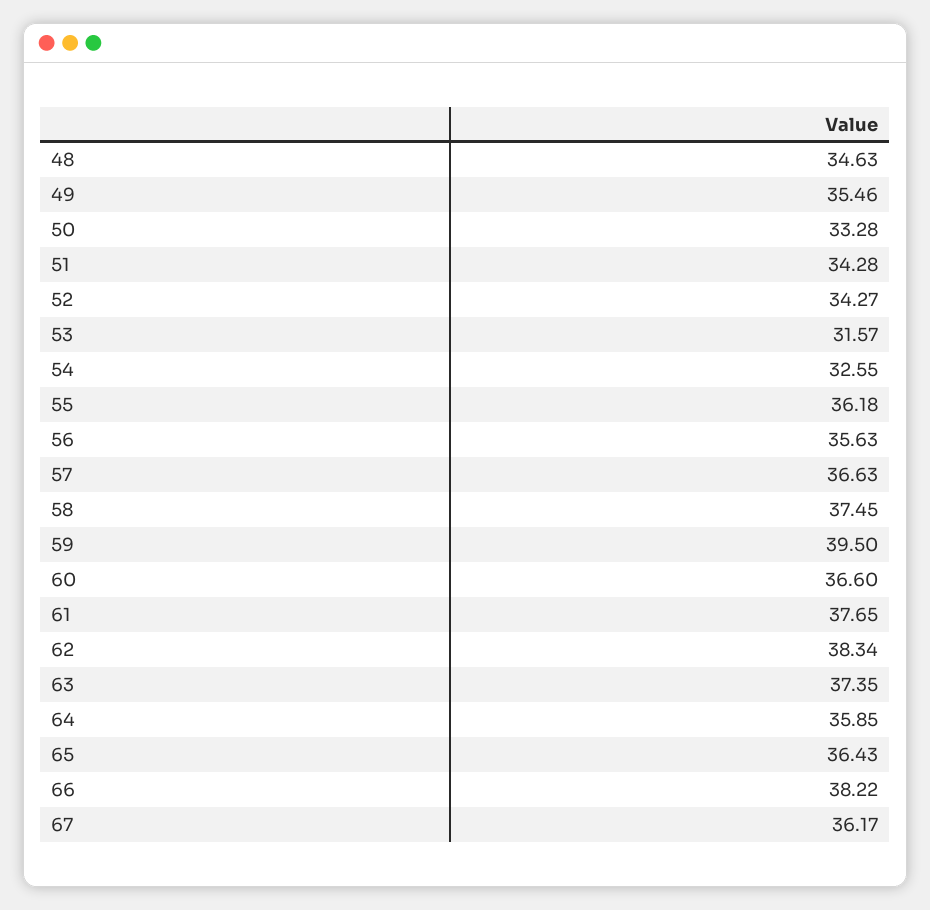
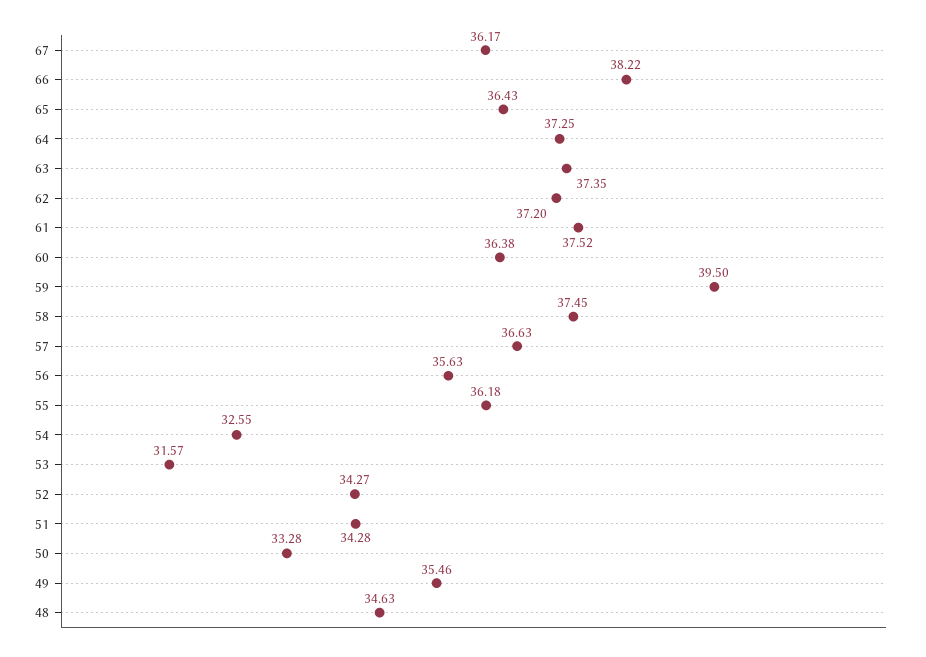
60: 36.6 -> 36.38
61: 37.65 -> 37.52
62: 38.34 -> 37.2
64: 35.85 -> 37.25

